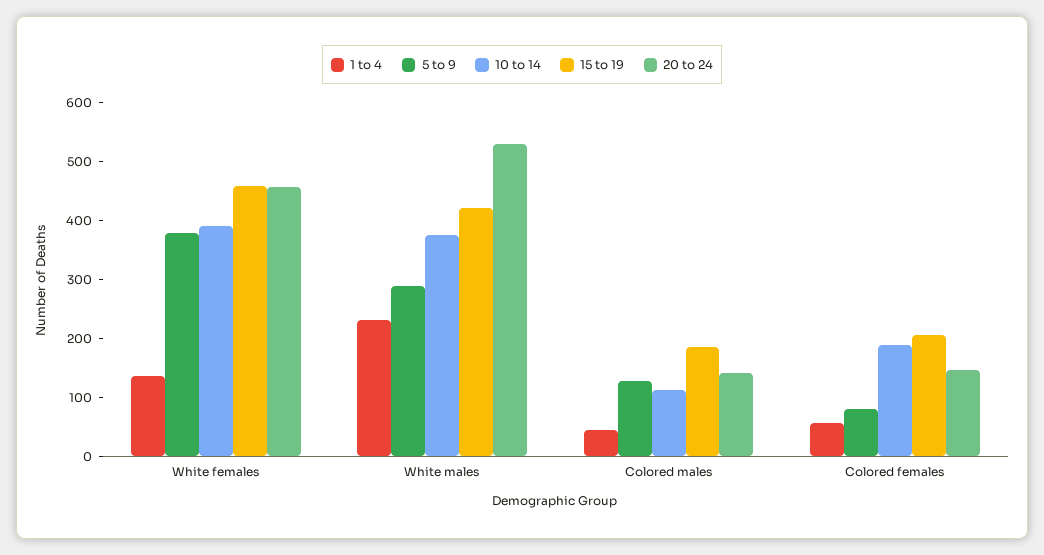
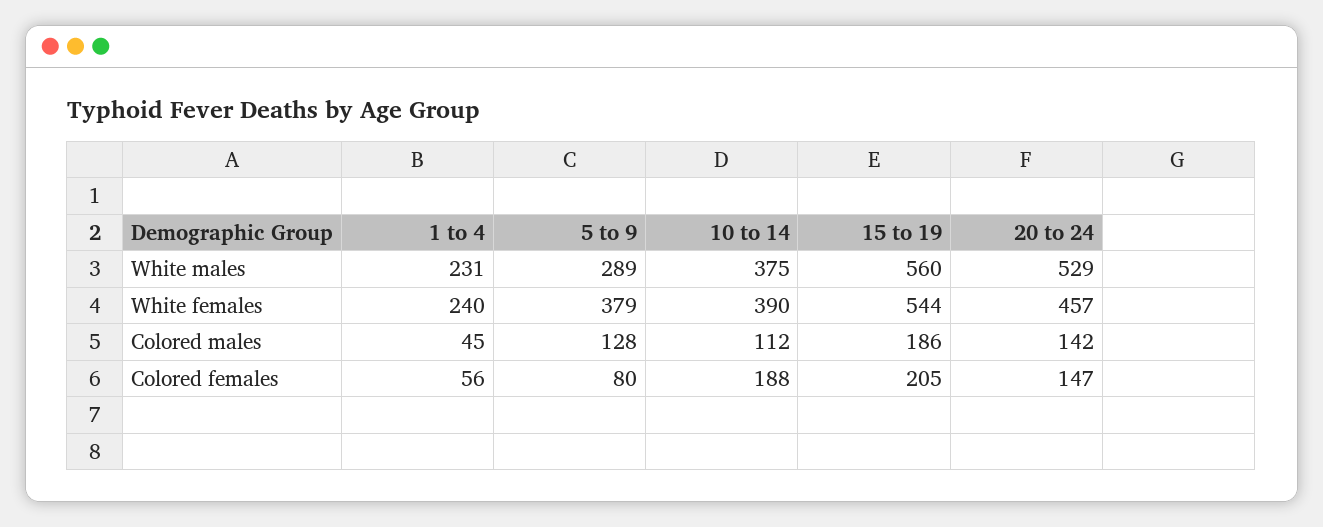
1 to 4, White females: 140 -> 240
15 to 19, White females: 460 -> 544
15 to 19, White males: 420 -> 560

